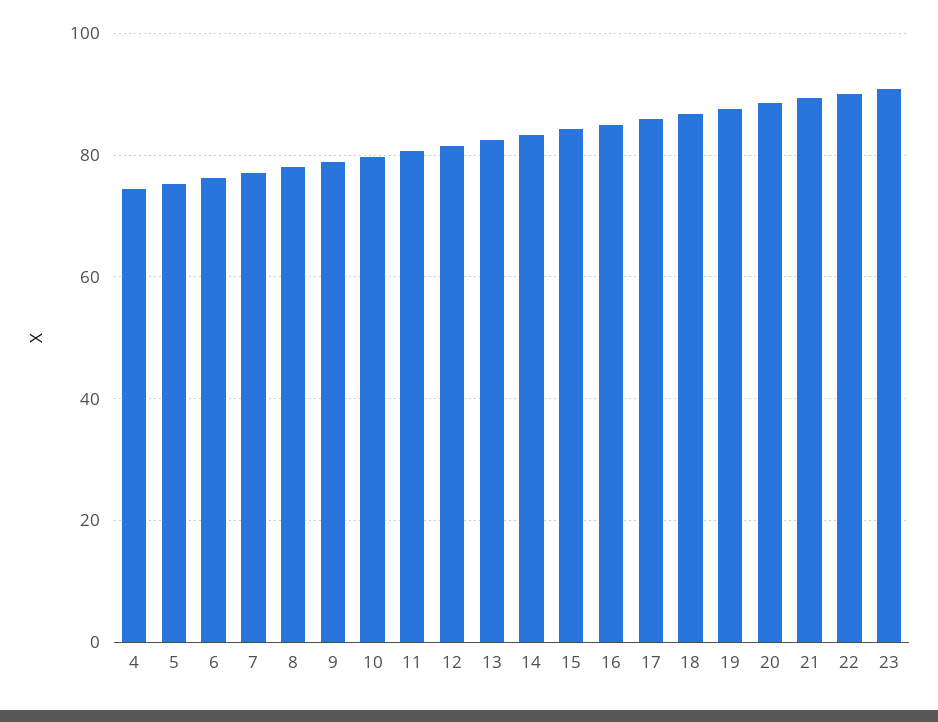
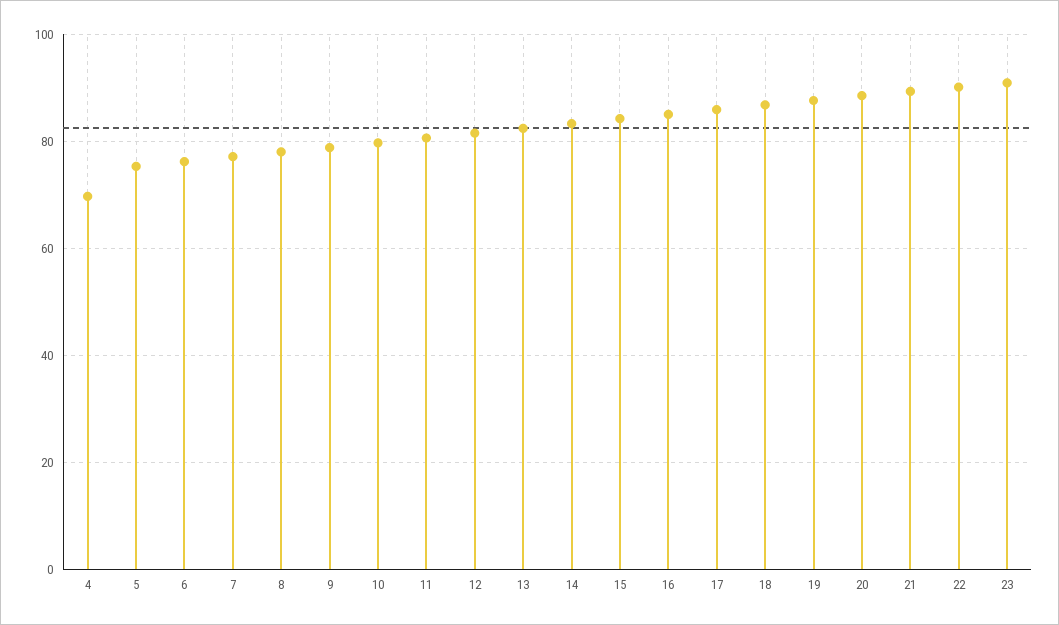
4: 74 -> 70

